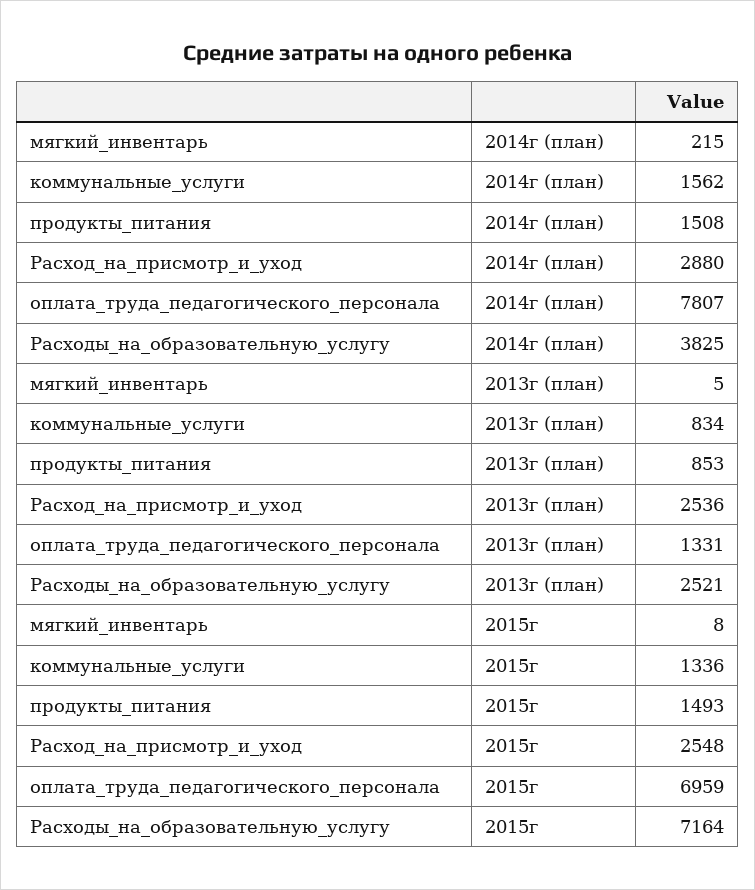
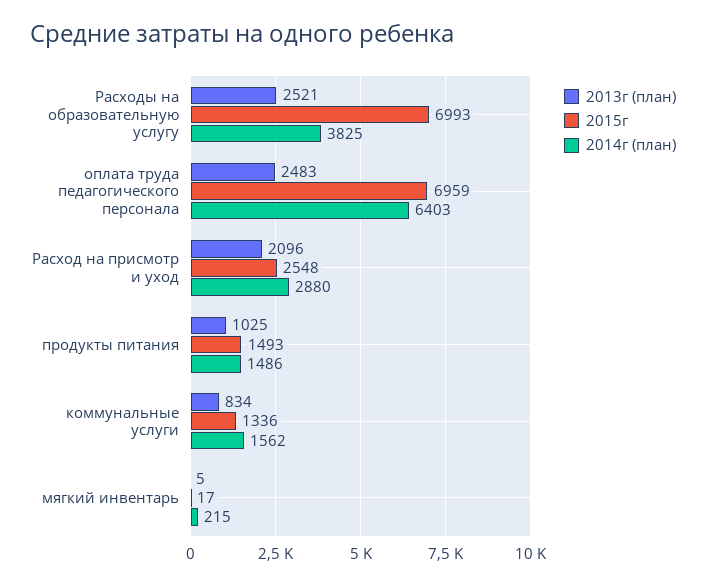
2014г (план), продукты_питания: 1508 -> 1486
2014г (план), оплата_труда_педагогического_персонала: 7807 -> 6403
2013г (план), продукты_питания: 853 -> 1025
2013г (план), Расход_на_присмотр_и_уход: 2536 -> 2096
2013г (план), оплата_труда_педагогического_персонала: 1331 -> 2483
2015г, мягкий_инвентарь: 8 -> 17
2015г, Расходы_на_образовательную_услугу: 7164 -> 6993

